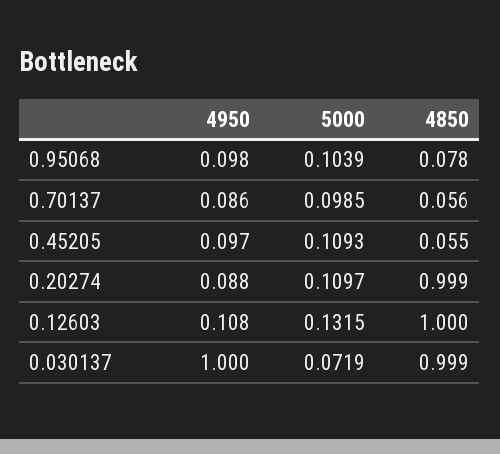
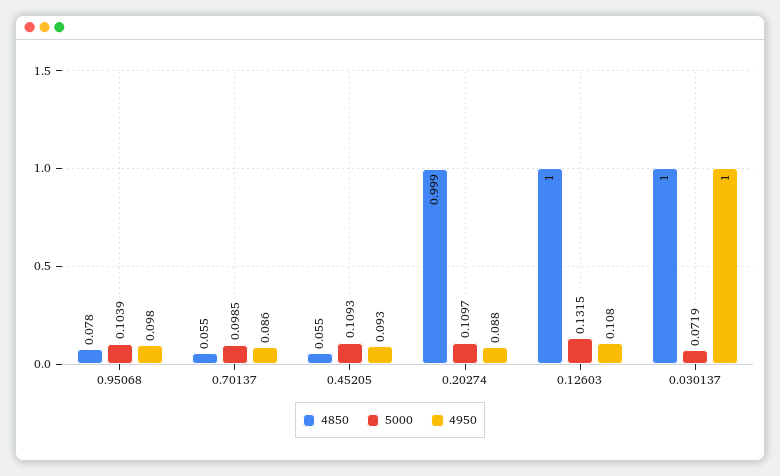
4850, 0.70137: 0.056 -> 0.055
4950, 0.45205: 0.097 -> 0.093
4850, 0.030137: 0.999 -> 1

